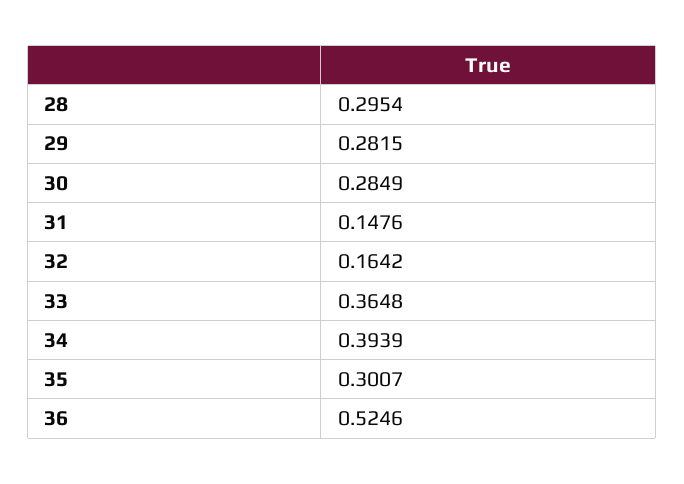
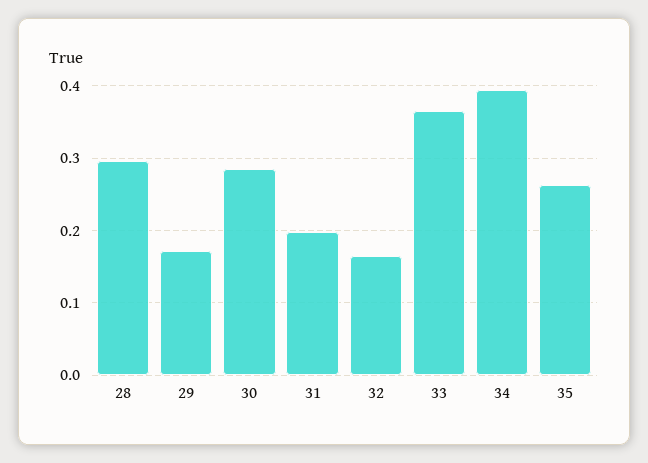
29: 0.2815 -> 0.17
31: 0.1476 -> 0.2
35: 0.3007 -> 0.26
36: 0.5246 -> none

